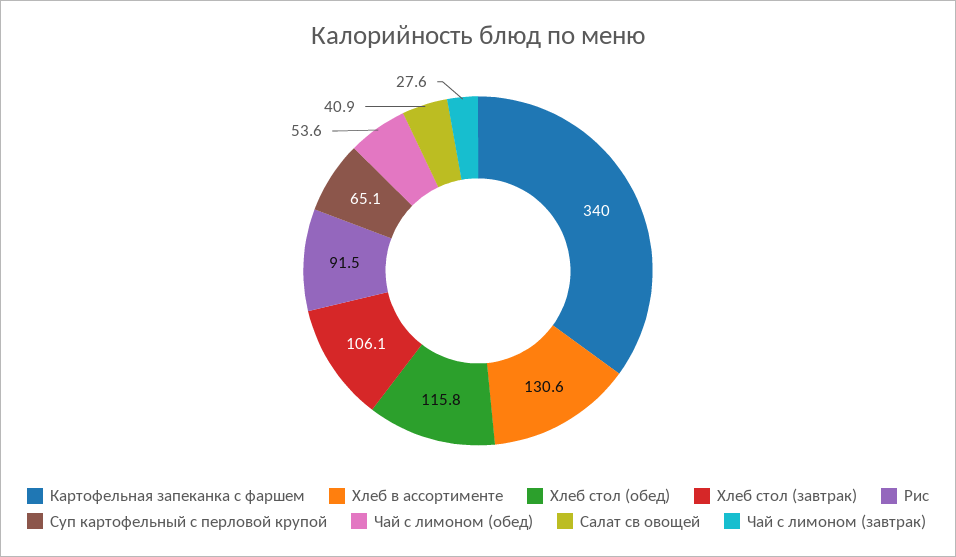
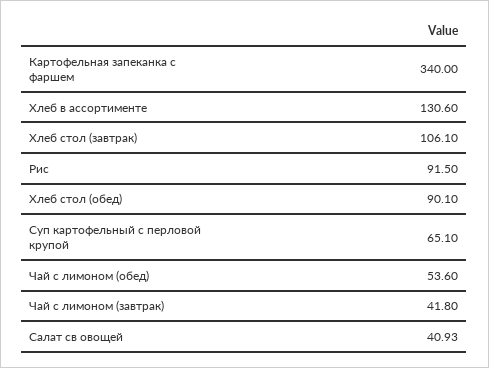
Хлеб стол (обед): 115.8 -> 90.1
Чай с лимоном (завтрак): 27.6 -> 41.8

